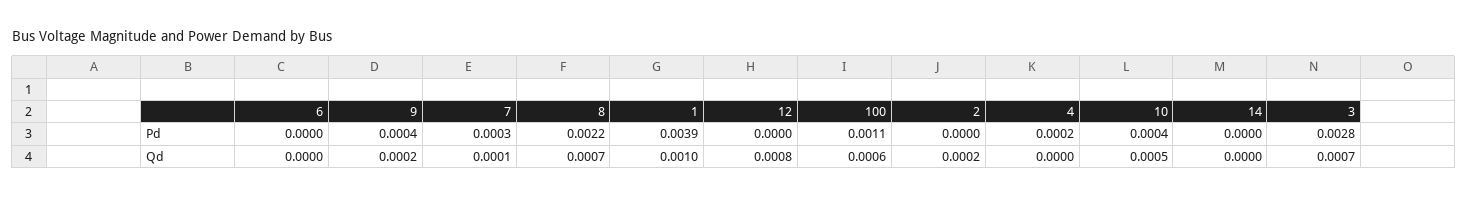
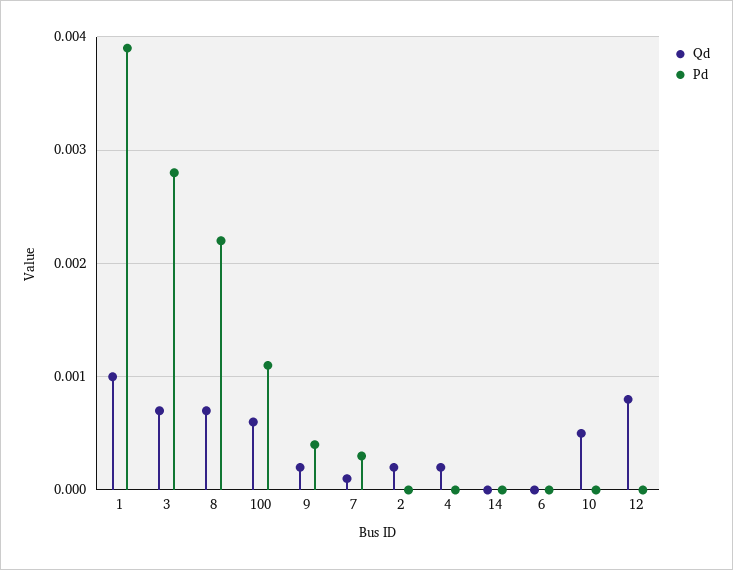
Pd, 4: 0.0002 -> 0
Pd, 10: 0.0004 -> 0
Qd, 4: 0 -> 0.0002

